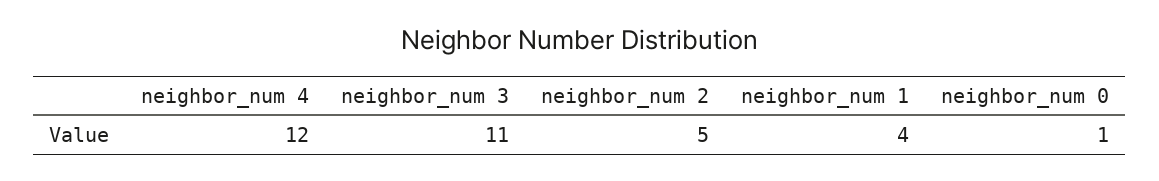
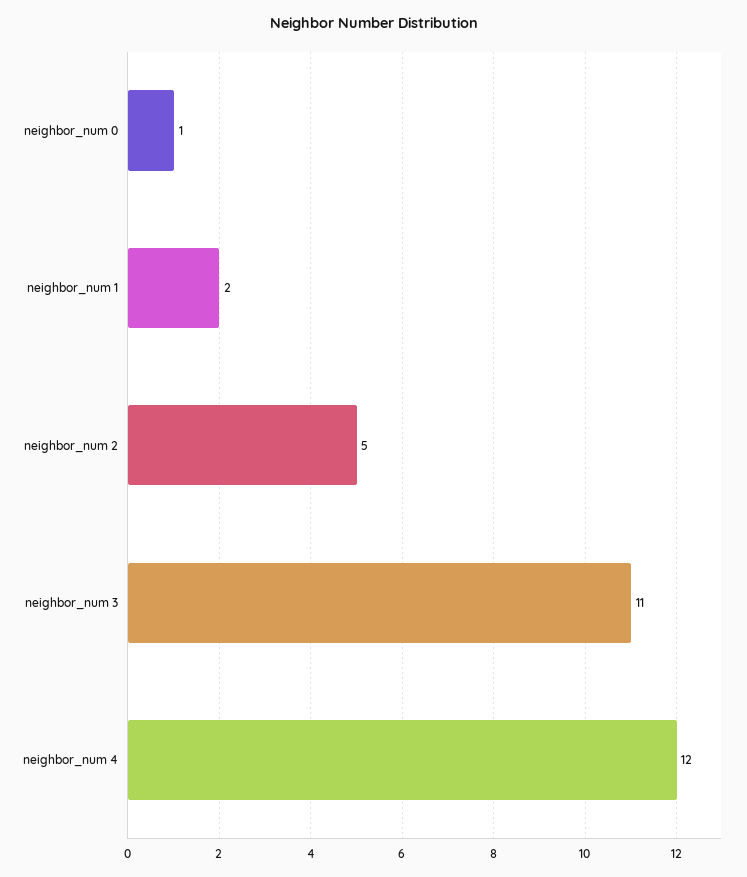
neighbor_num 1: 4 -> 2

